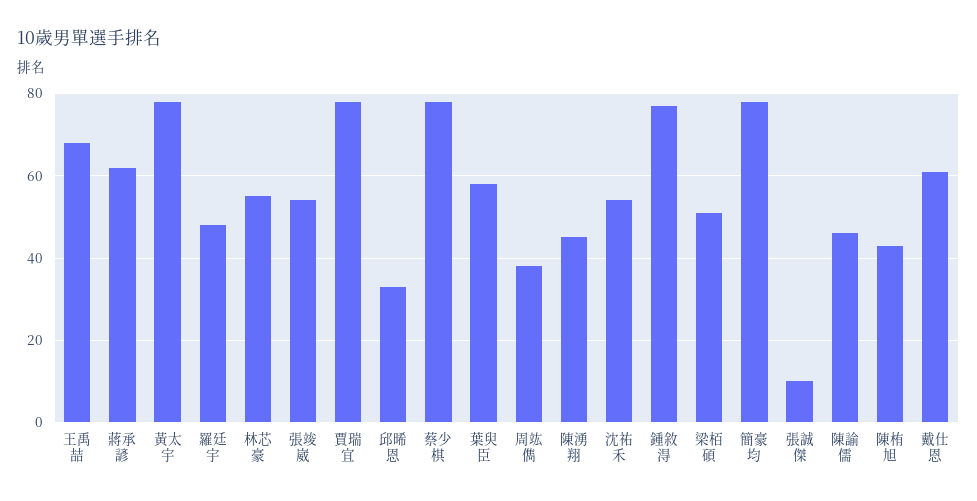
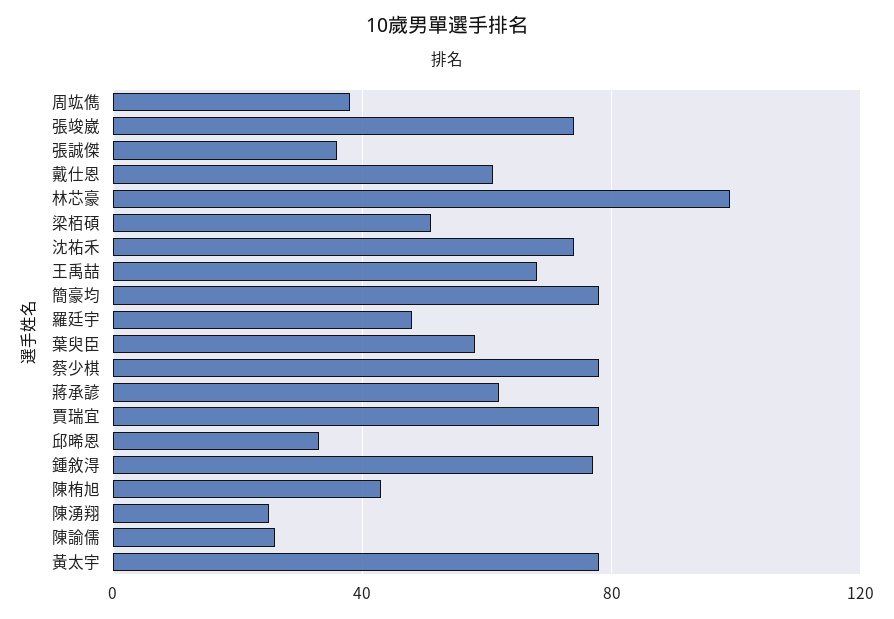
林芯豪: 55 -> 100
張竣崴: 55 -> 75
陳湧翔: 45 -> 25
沈祐禾: 55 -> 75
張誠傑: 10 -> 35
陳諭儒: 45 -> 25

